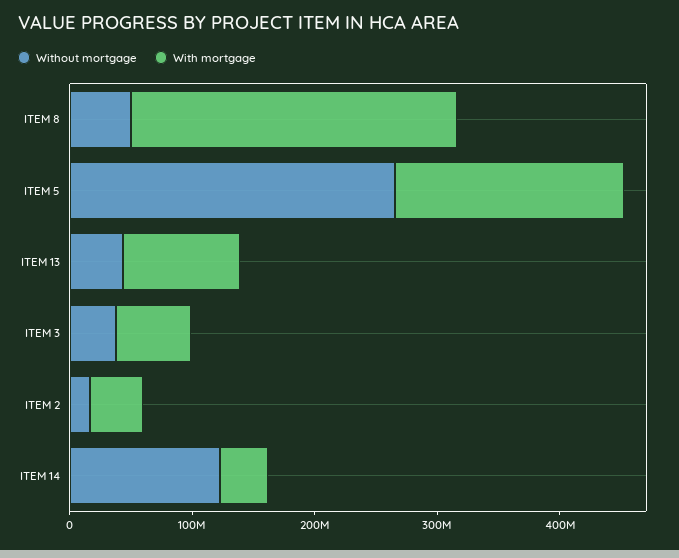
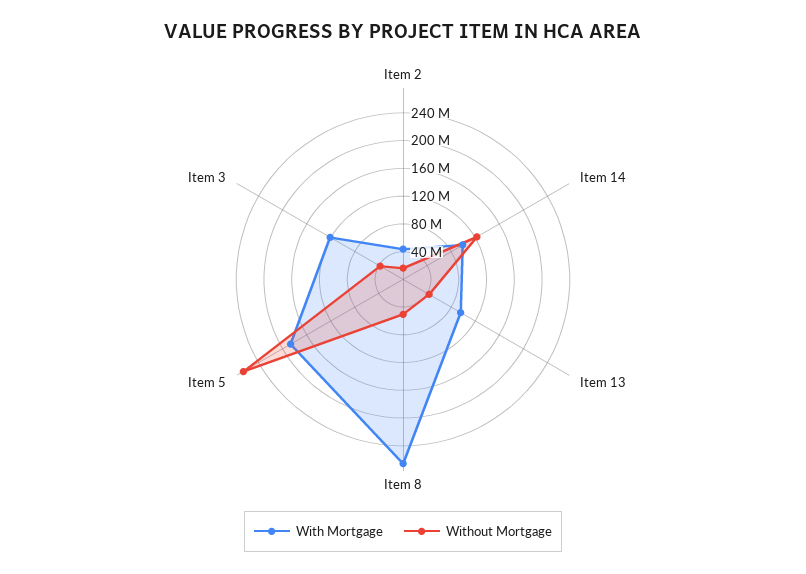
With mortgage, ITEM 3: 60000000 -> 120000000
With mortgage, ITEM 14: 40000000 -> 100000000

